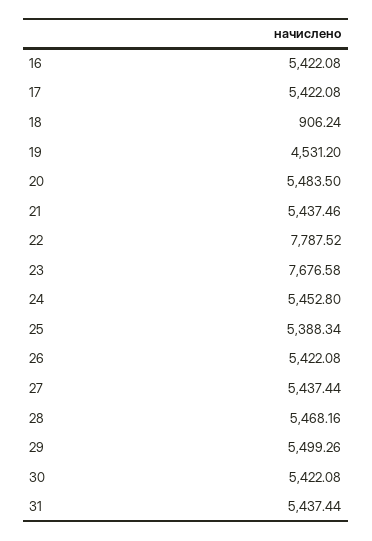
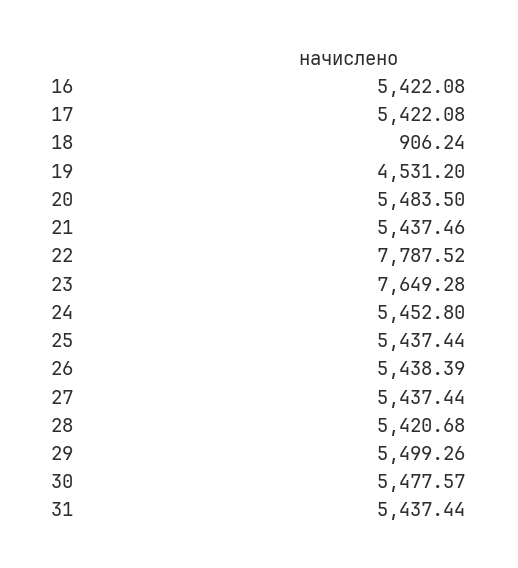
23: 7676.58 -> 7649.28
25: 5388.34 -> 5437.44
26: 5422.08 -> 5438.39
28: 5468.16 -> 5420.68
30: 5422.08 -> 5477.57

